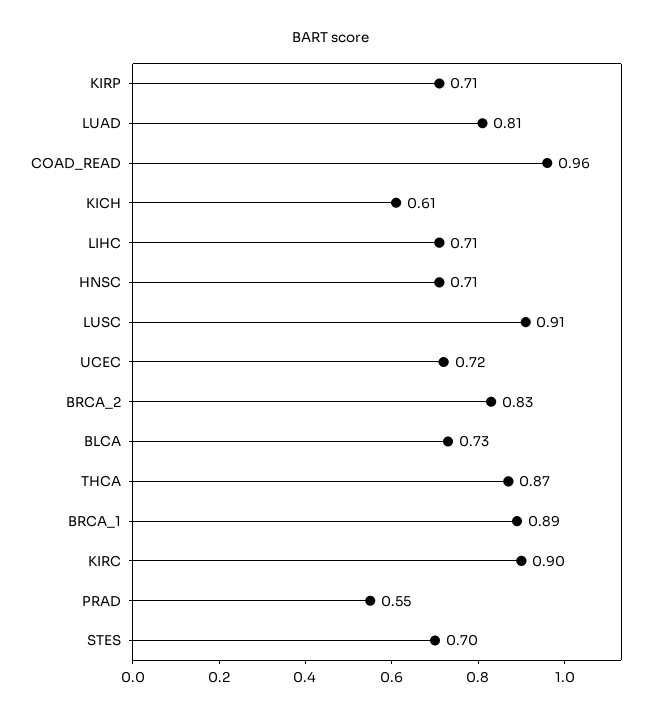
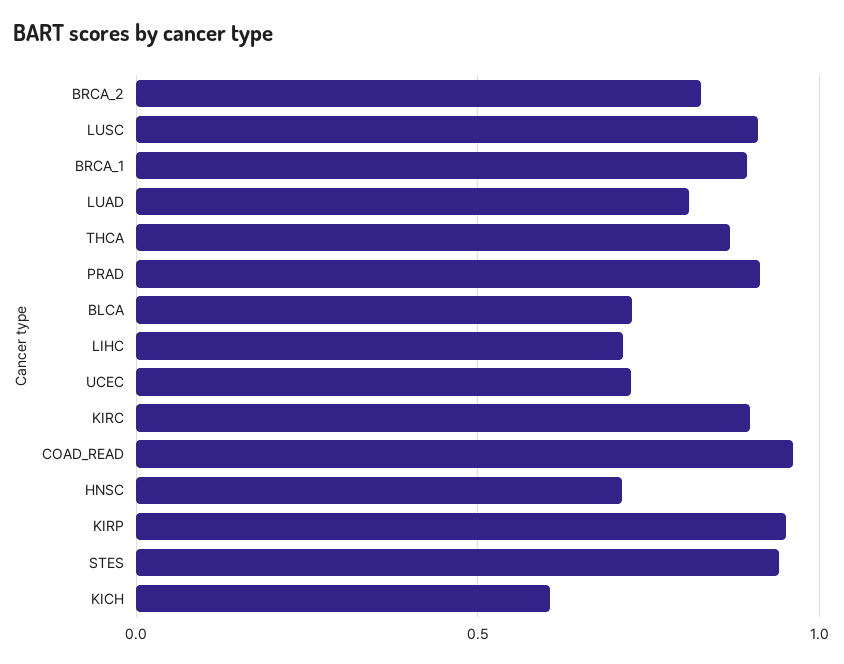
KIRP: 0.71 -> 0.95
PRAD: 0.55 -> 0.9
STES: 0.7 -> 0.95

